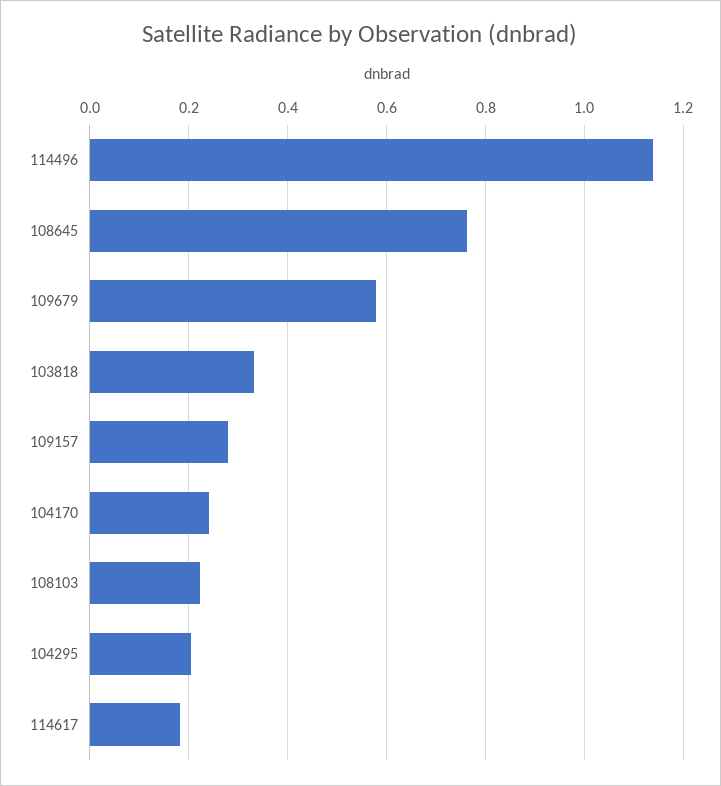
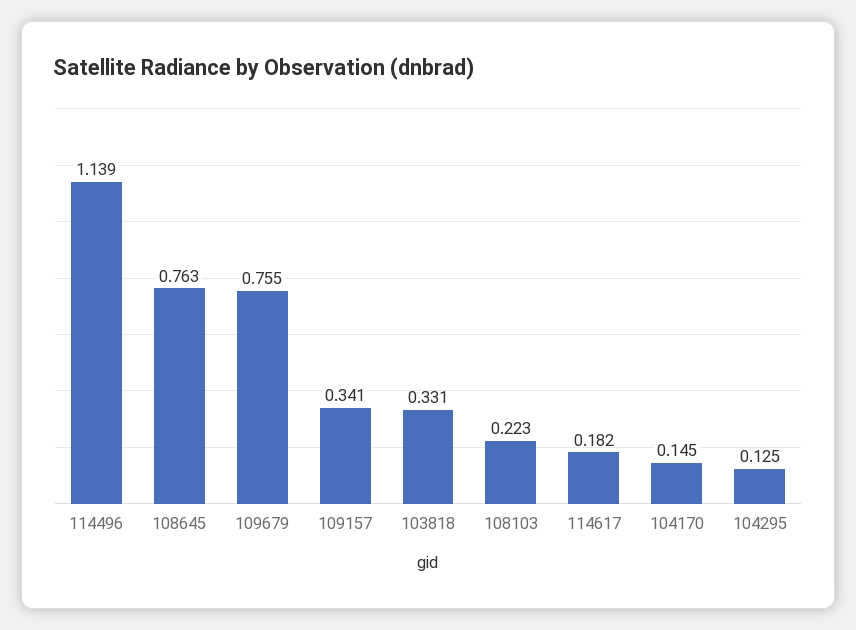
109679: 0.58 -> 0.755
109157: 0.28 -> 0.341
104170: 0.24 -> 0.145
104295: 0.2 -> 0.125

